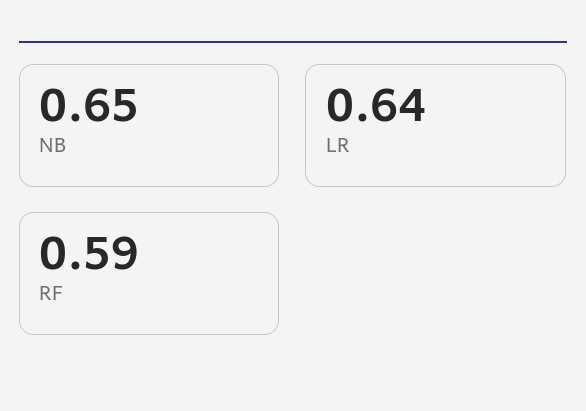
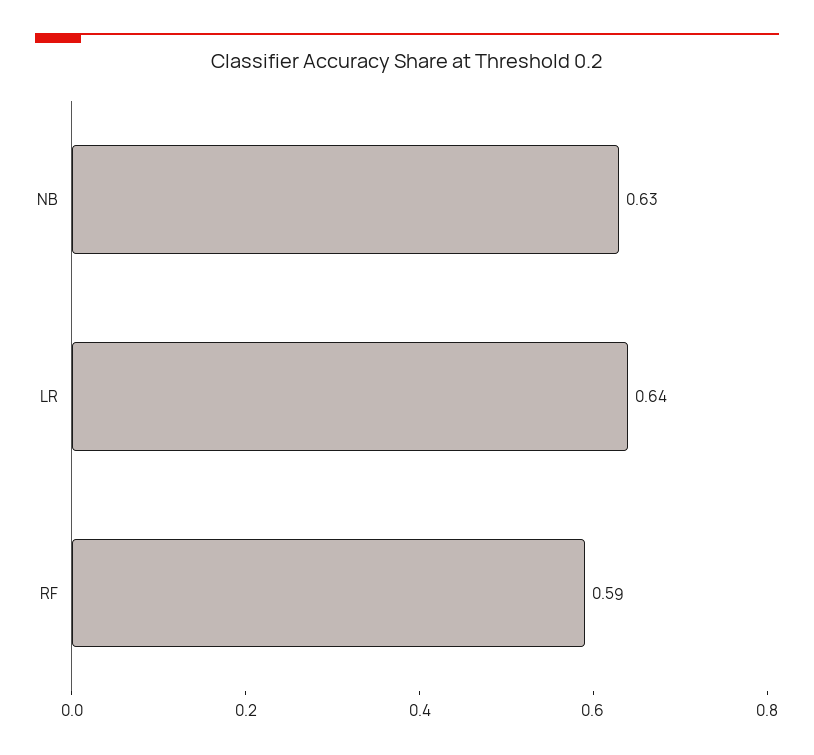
NB: 0.65 -> 0.63

